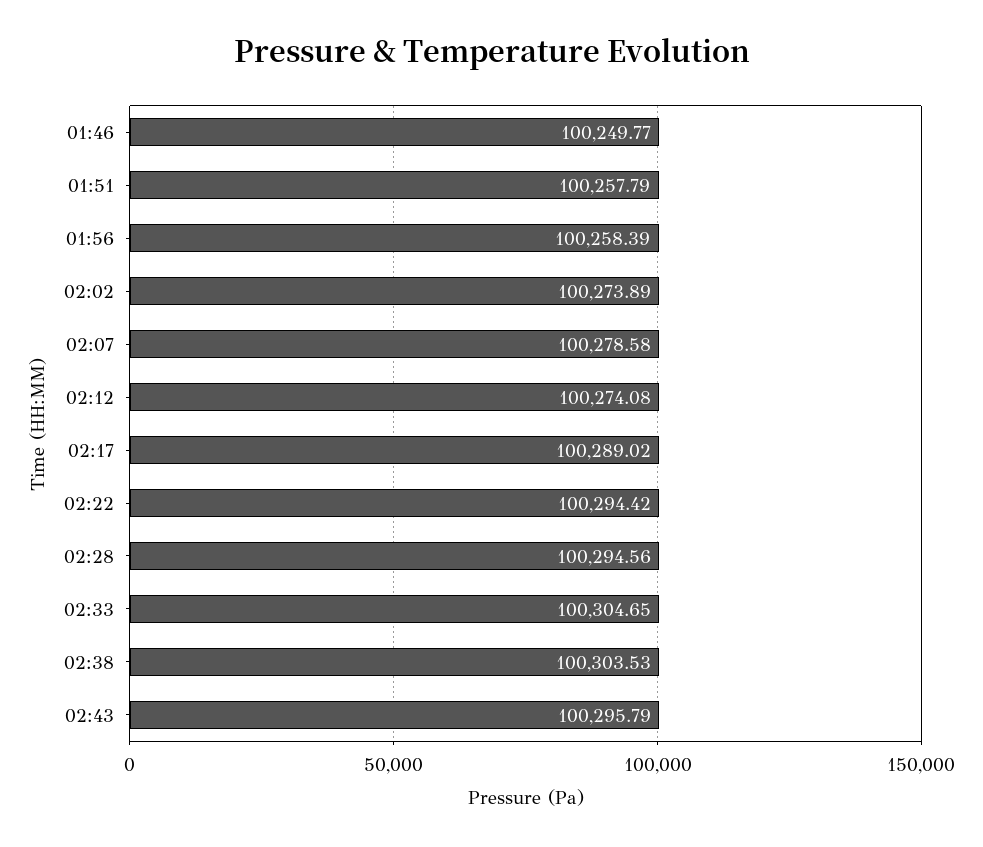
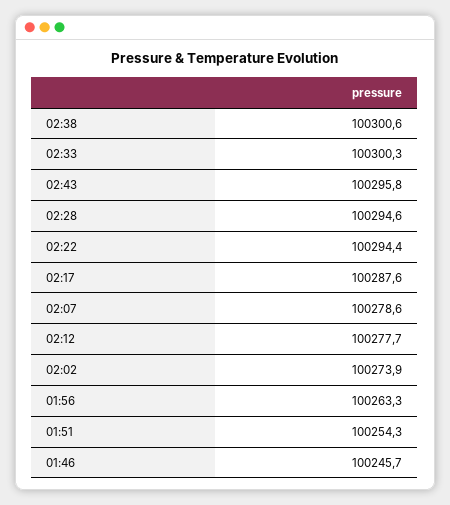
01:46: 100249.77 -> 100245.7
01:51: 100257.79 -> 100254.3
01:56: 100258.39 -> 100263.3
02:12: 100274.08 -> 100277.7
02:17: 100289.02 -> 100287.6
02:33: 100304.65 -> 100300.3
02:38: 100303.53 -> 100300.6

